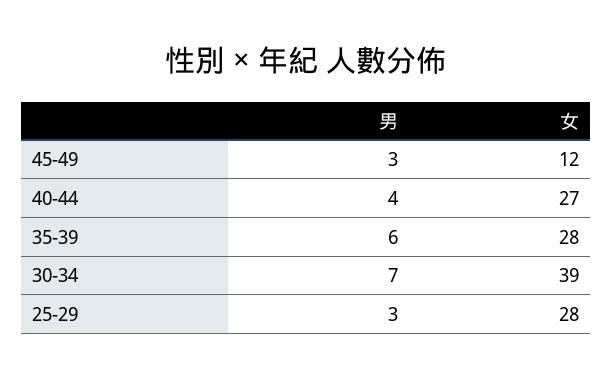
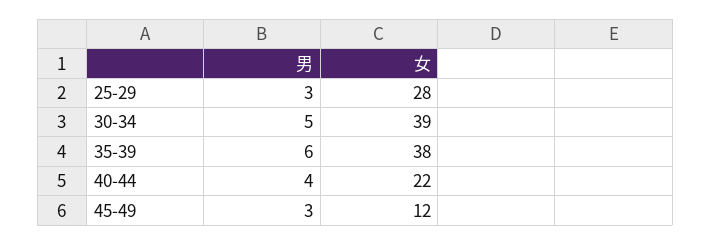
女, 40-44: 27 -> 22
女, 35-39: 28 -> 38
男, 30-34: 7 -> 5

